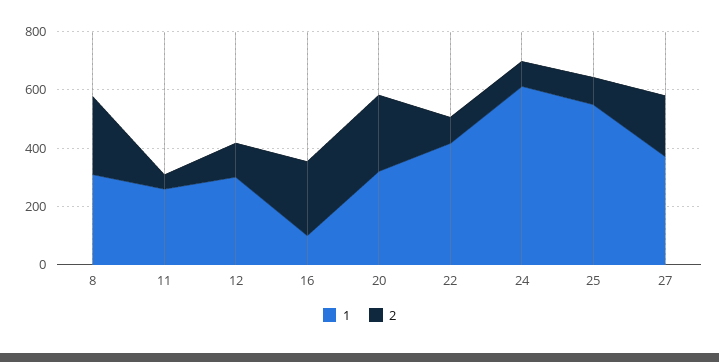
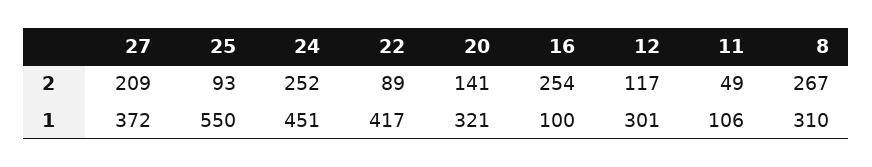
1, 11: 250 -> 106
2, 20: 250 -> 141
1, 24: 600 -> 451
2, 24: 100 -> 252

